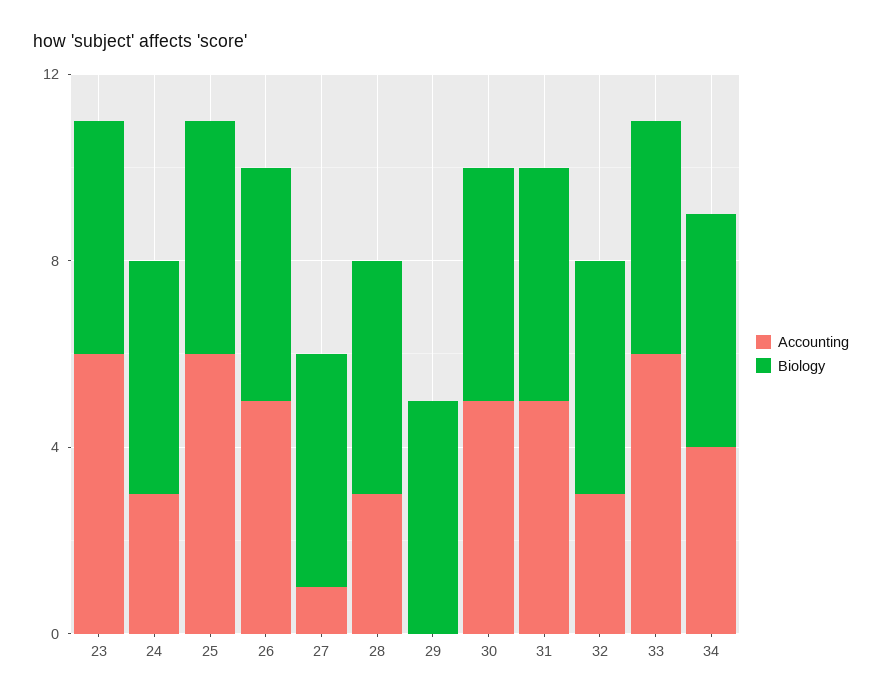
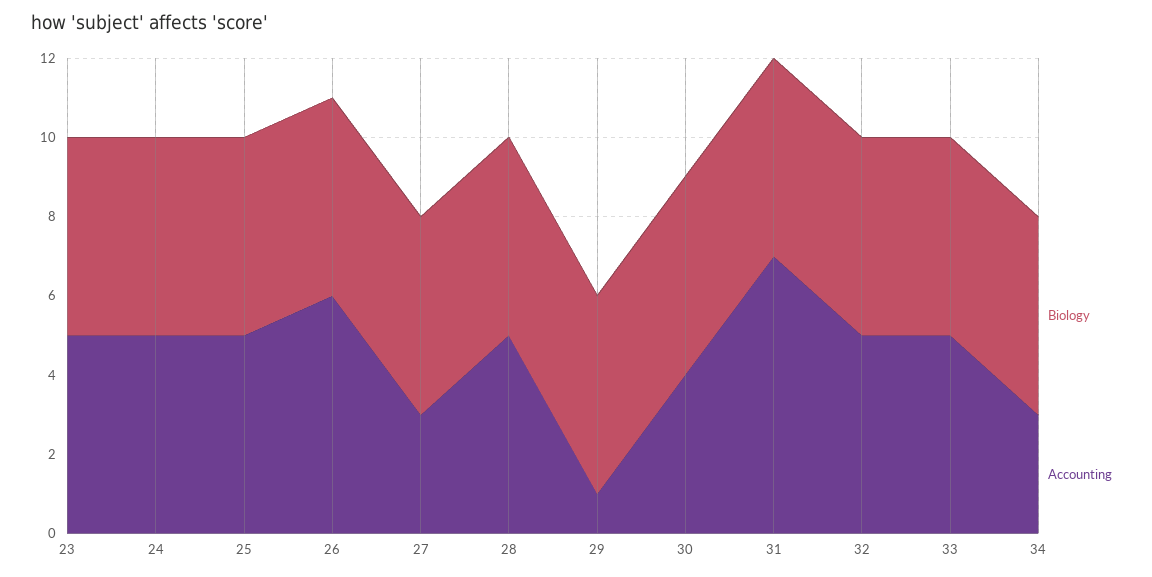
Accounting, 23: 6 -> 5
Accounting, 24: 3 -> 5
Accounting, 25: 6 -> 5
Accounting, 26: 5 -> 6
Accounting, 27: 1 -> 3
Accounting, 28: 3 -> 5
Accounting, 29: 0 -> 1
Accounting, 30: 5 -> 4
Accounting, 31: 5 -> 7
Accounting, 32: 3 -> 5
Accounting, 33: 6 -> 5
Accounting, 34: 4 -> 3

